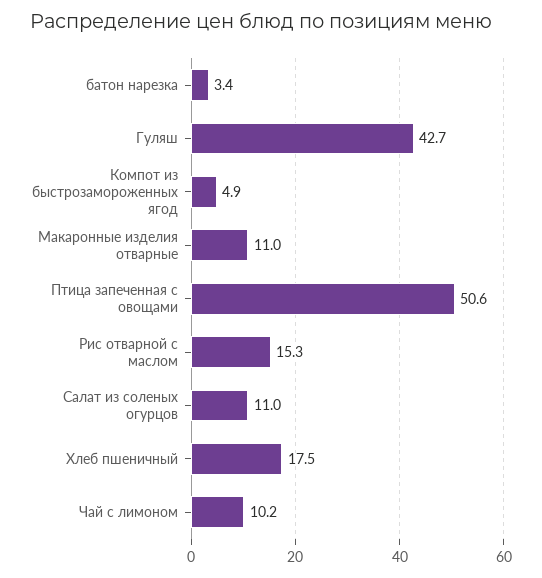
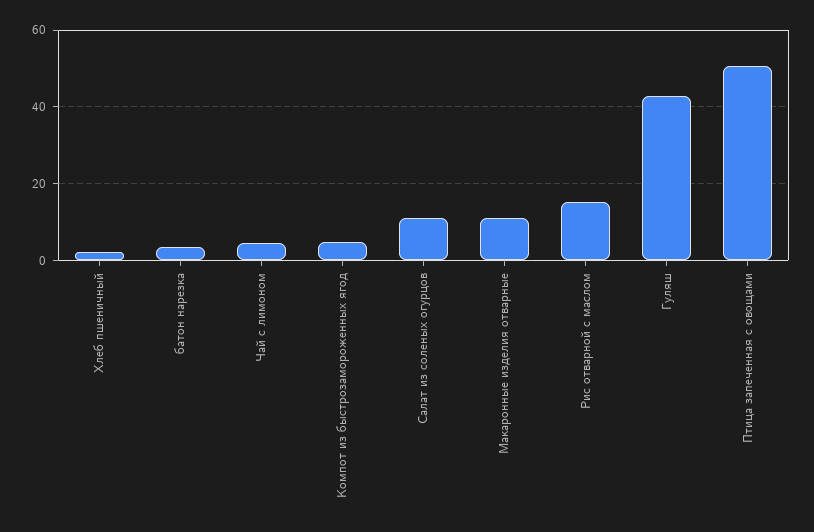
Хлеб пшеничный: 17.5 -> 2
Чай с лимоном: 10.2 -> 4

